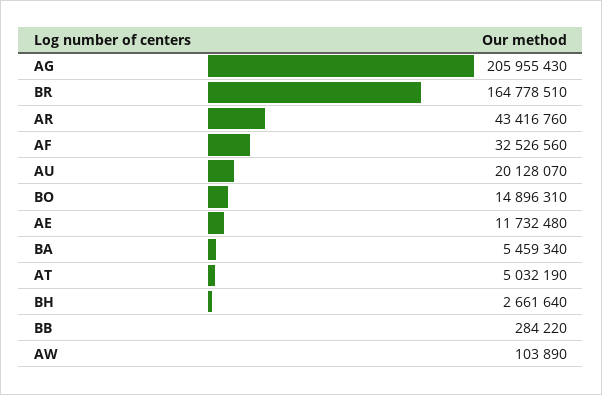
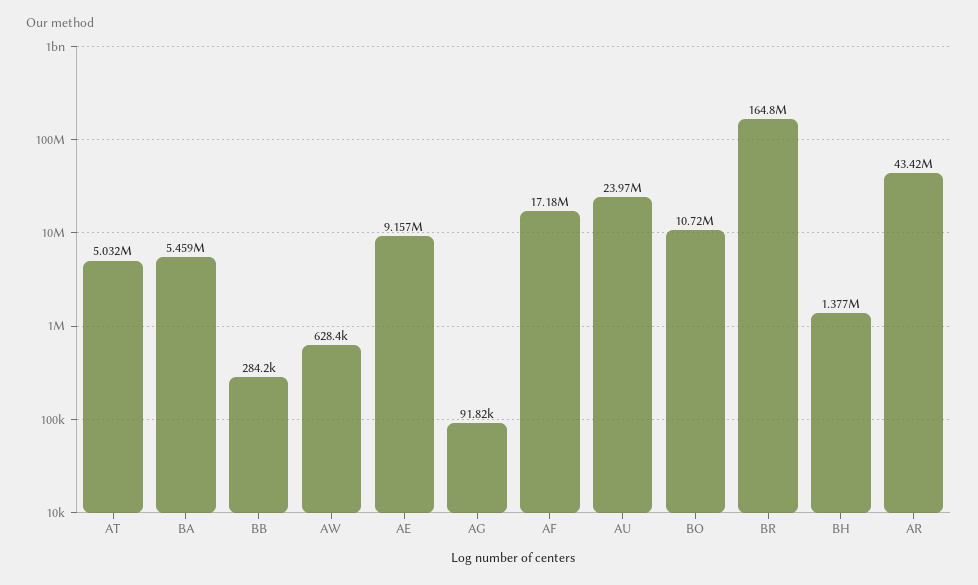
AG: 205955430 -> 91820
AF: 32526560 -> 17180000
AU: 20128070 -> 23970000
BO: 14896310 -> 10720000
AE: 11732480 -> 9157000
BH: 2661640 -> 1377000
AW: 103890 -> 628400

